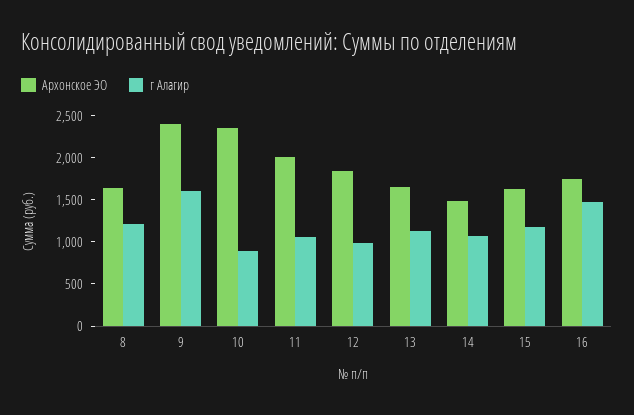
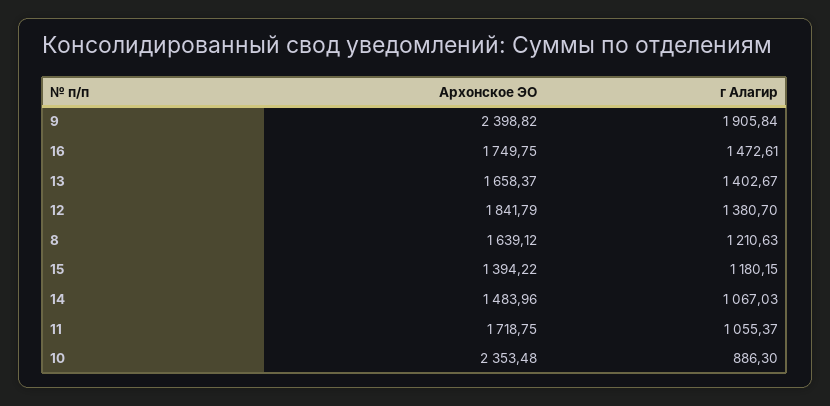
г Алагир, 9: 1600 -> 1905.84
Архонское ЭО, 11: 2000 -> 1718.75
г Алагир, 12: 1000 -> 1380.7
г Алагир, 13: 1100 -> 1402.67
Архонское ЭО, 15: 1600 -> 1394.22

